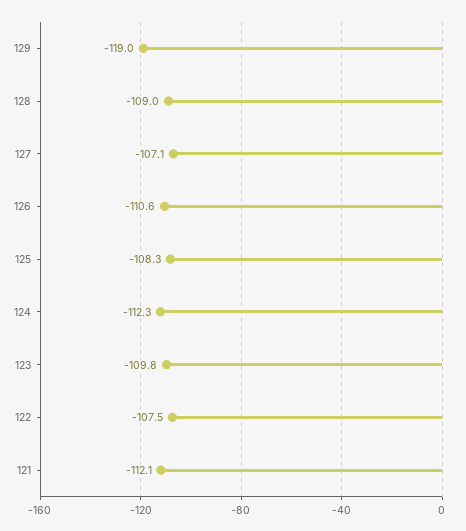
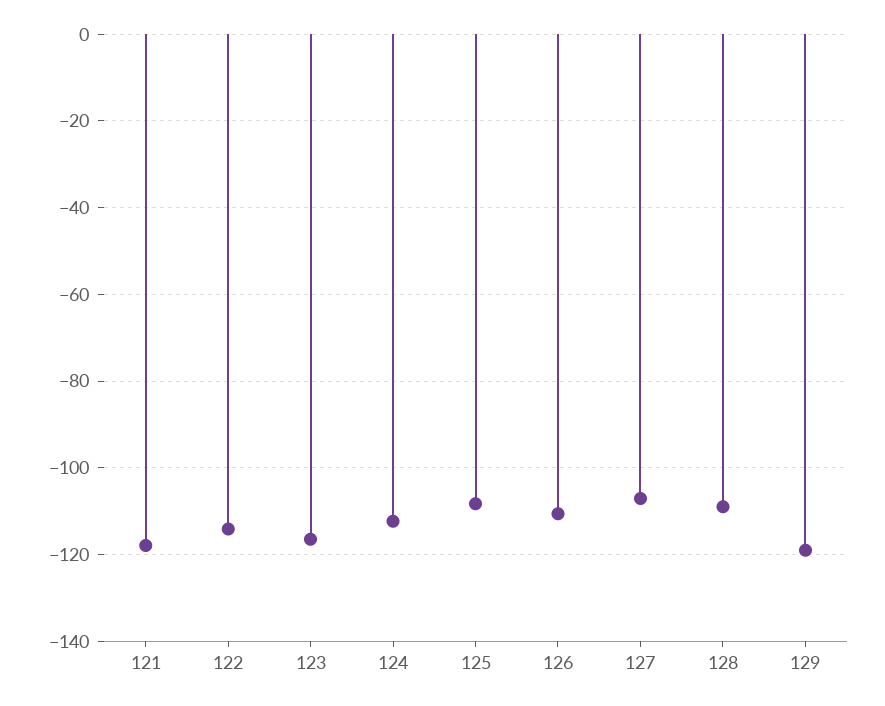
123: -109.8 -> -116
122: -107.5 -> -114
121: -112.1 -> -118

